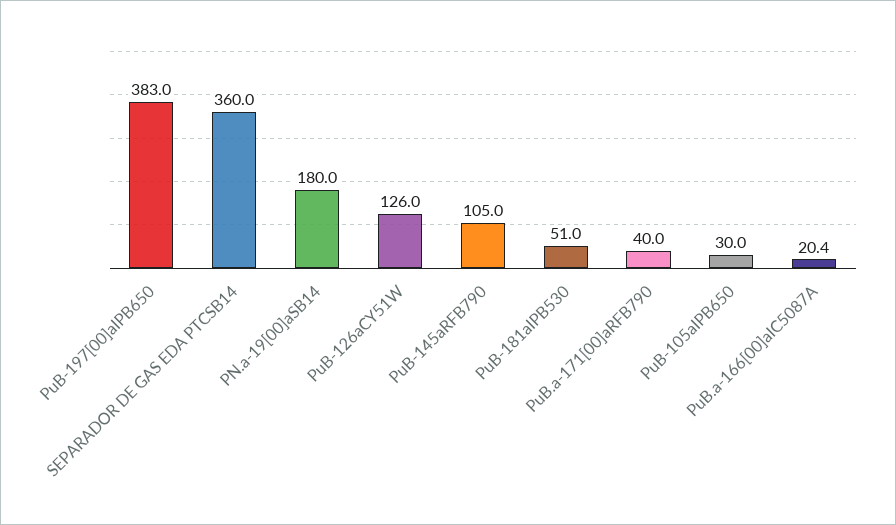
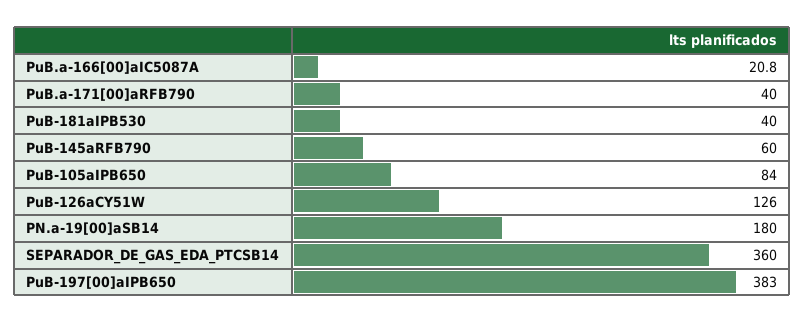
PuB-145aRFB790: 105 -> 60
PuB-181aIPB530: 51 -> 40
PuB-105aIPB650: 30 -> 84
PuB.a-166[00]aIC5087A: 20.4 -> 20.8

